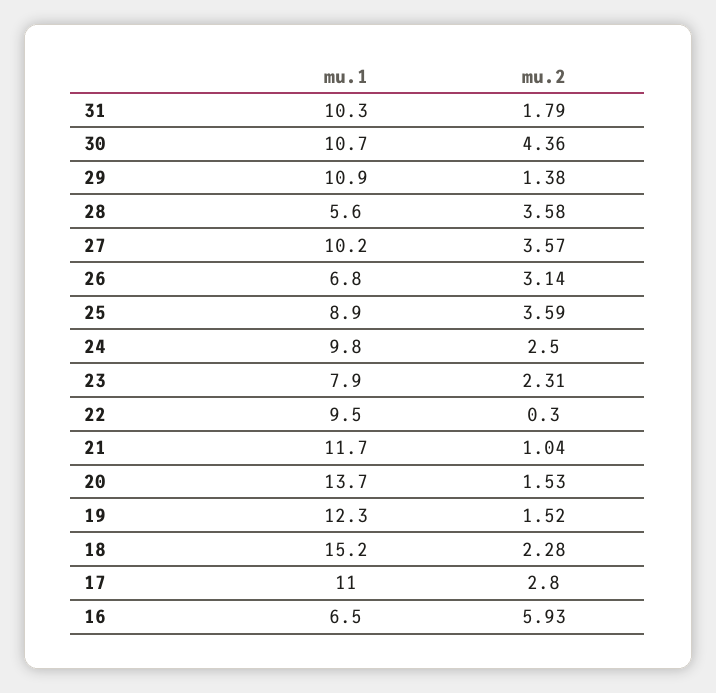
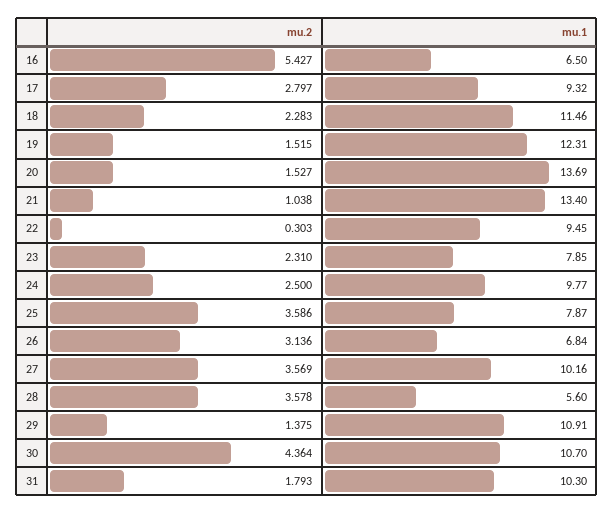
mu.1, 25: 8.9 -> 7.87
mu.1, 21: 11.7 -> 13.4
mu.1, 18: 15.2 -> 11.46
mu.1, 17: 11 -> 9.32
mu.2, 16: 5.93 -> 5.427

